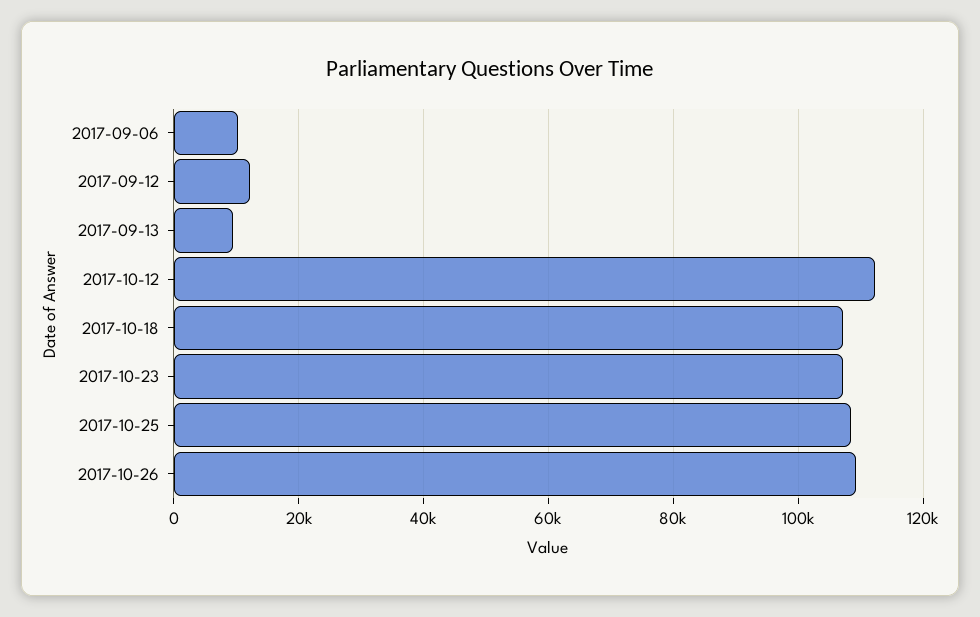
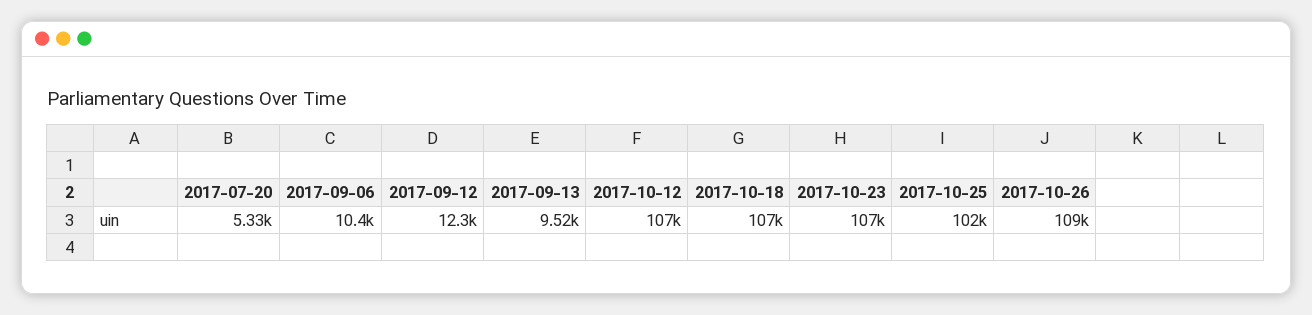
2017-10-12: 112000 -> 107000
2017-10-25: 108000 -> 102000
2017-07-20: none -> 5330

